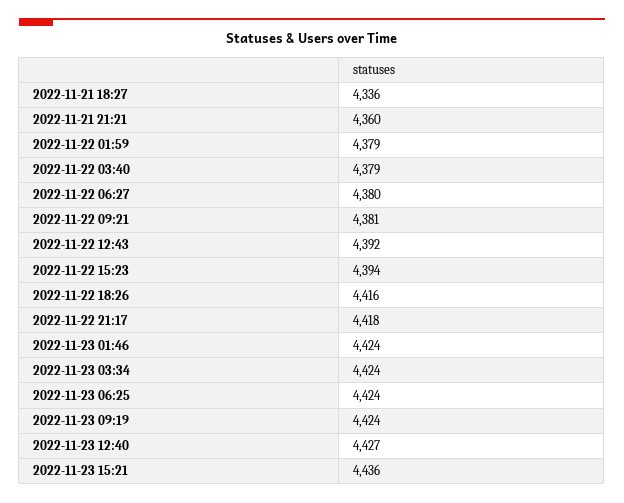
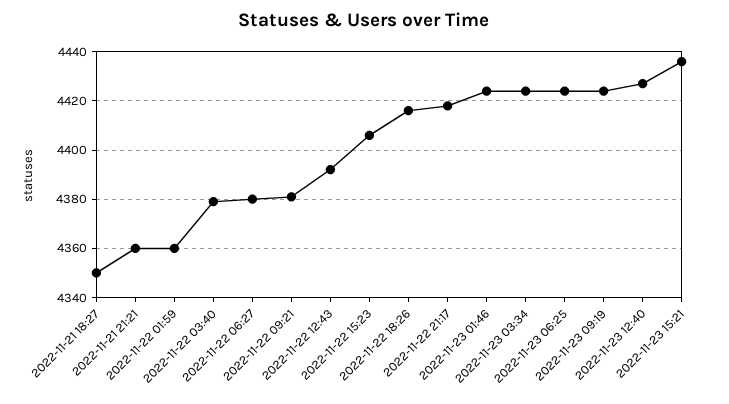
2022-11-21 18:27: 4336 -> 4350
2022-11-22 01:59: 4379 -> 4360
2022-11-22 15:23: 4394 -> 4405

